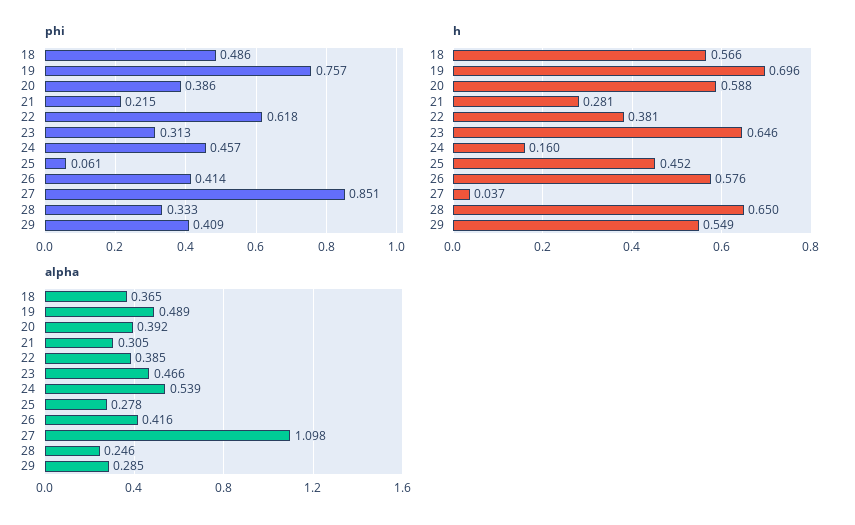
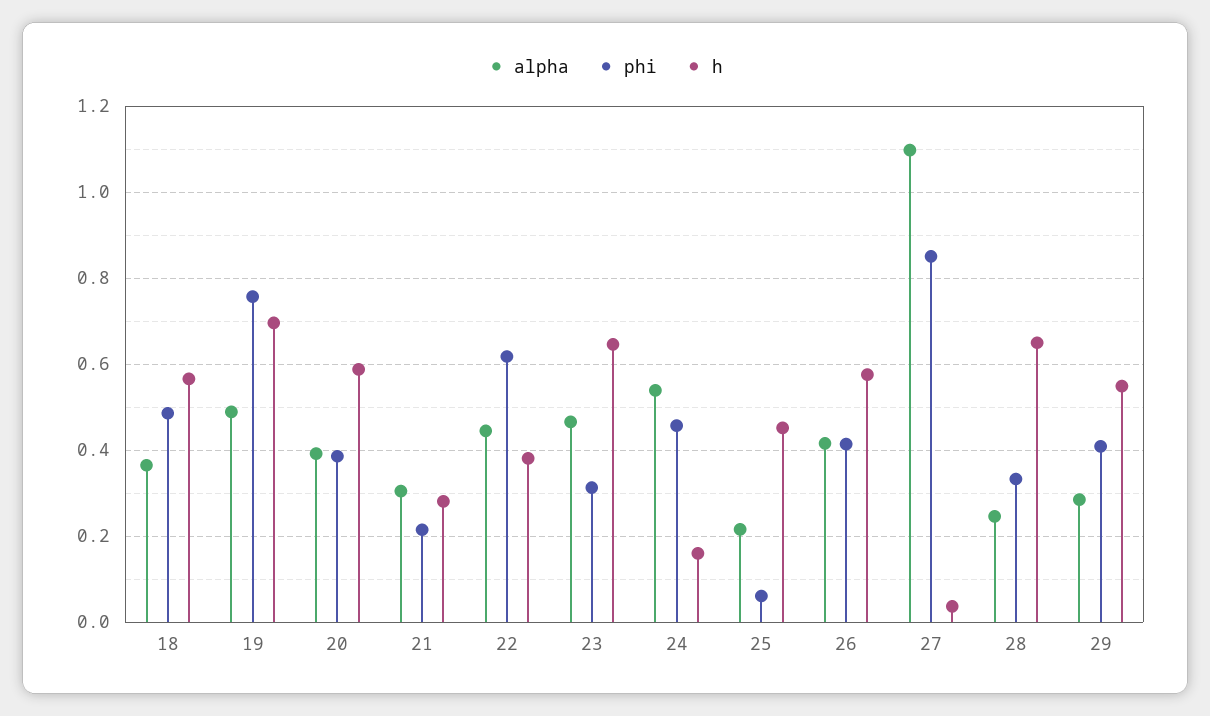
alpha, 22: 0.385 -> 0.44
alpha, 25: 0.278 -> 0.22

